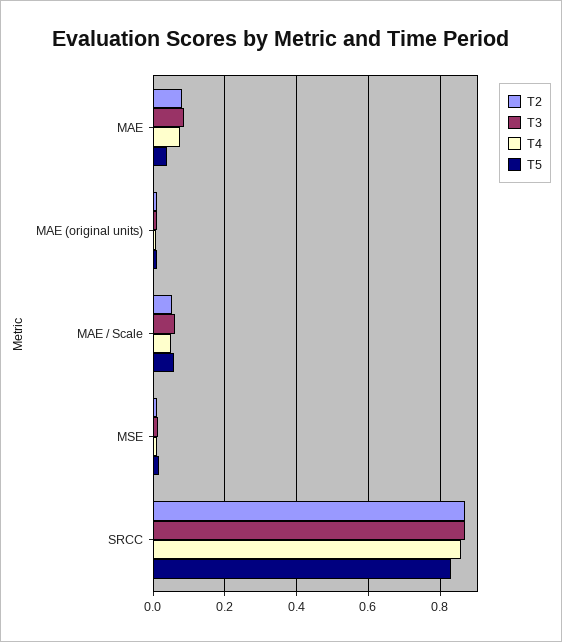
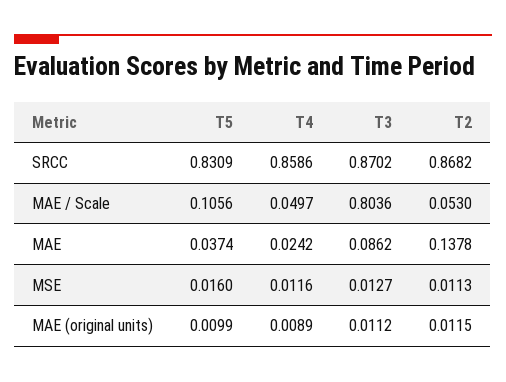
T2, MAE: 0.08 -> 0.1378
T4, MAE: 0.08 -> 0.0242
T3, MAE / Scale: 0.06 -> 0.8036
T5, MAE / Scale: 0.06 -> 0.1056

